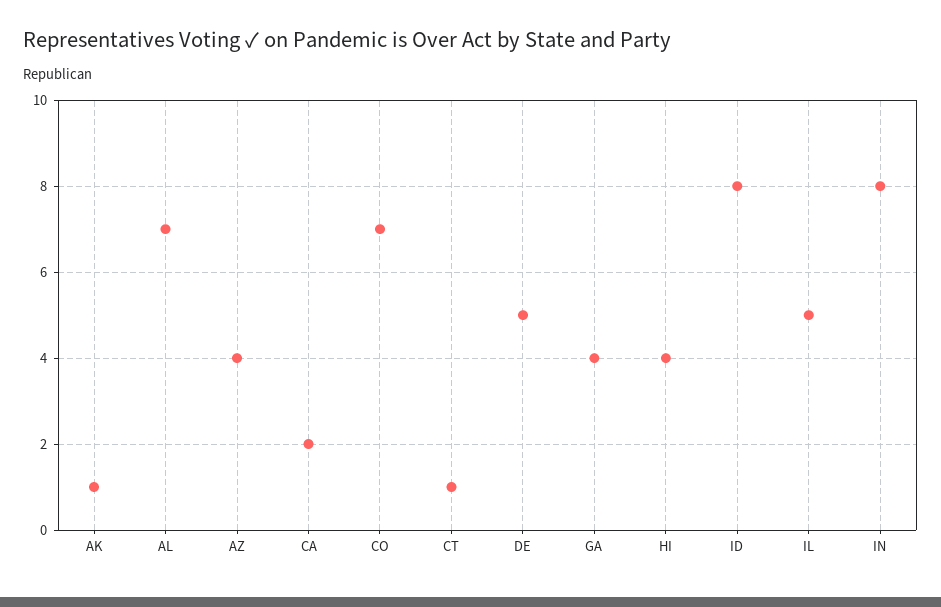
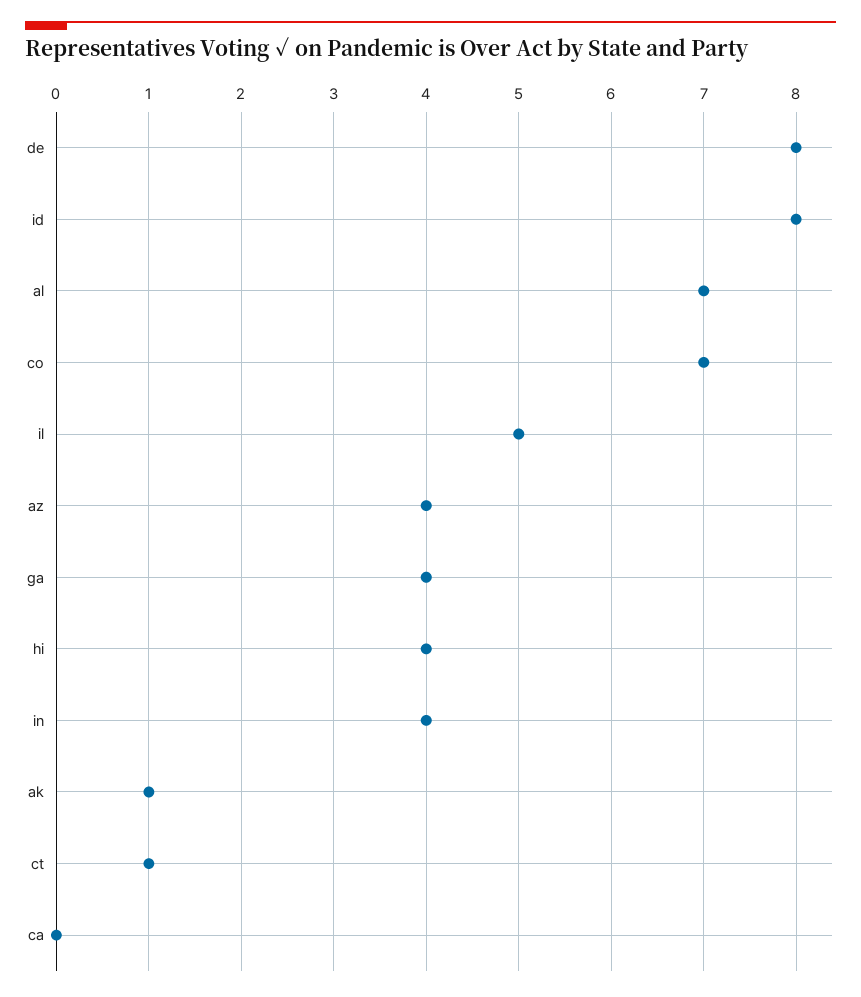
CA: 2 -> 0
DE: 5 -> 8
IN: 8 -> 4

